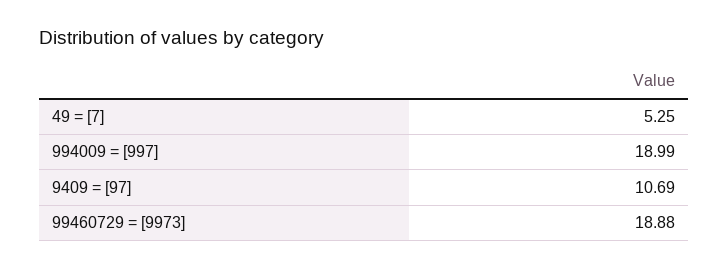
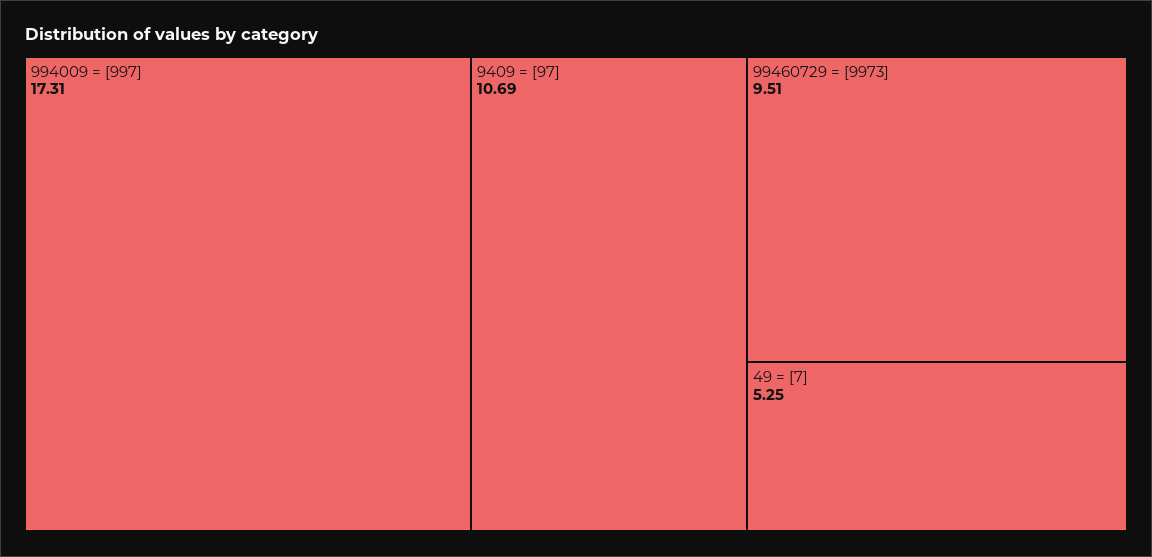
994009 = [997]: 18.99 -> 17.31
99460729 = [9973]: 18.88 -> 9.51

